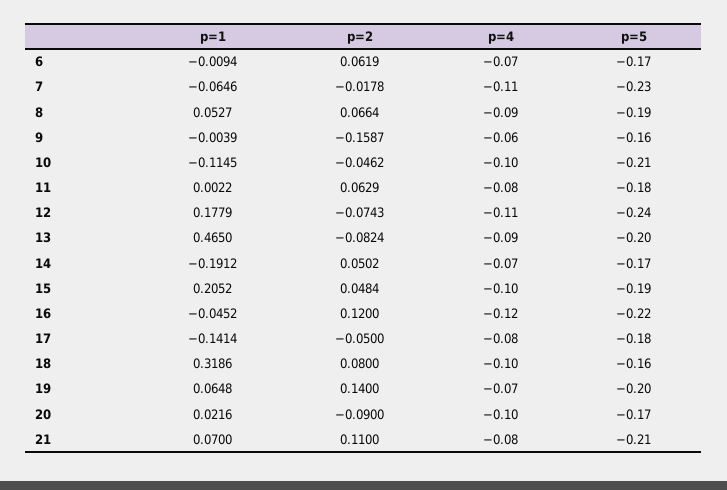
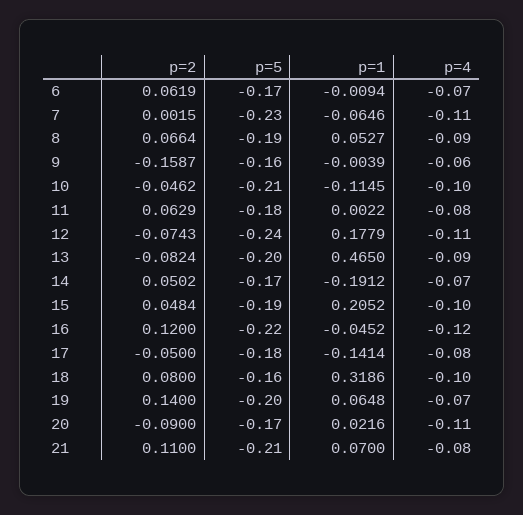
p=2, 7: -0.0178 -> 0.0015
p=4, 20: -0.1 -> -0.11

